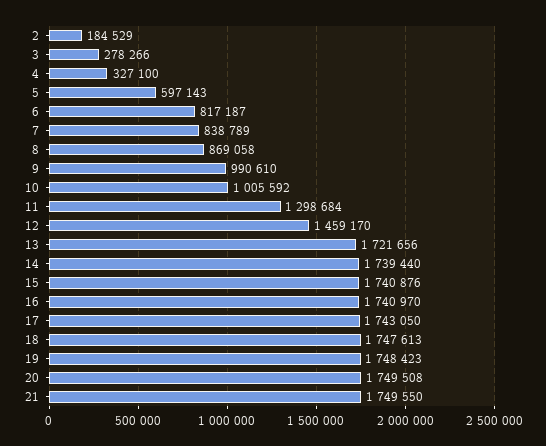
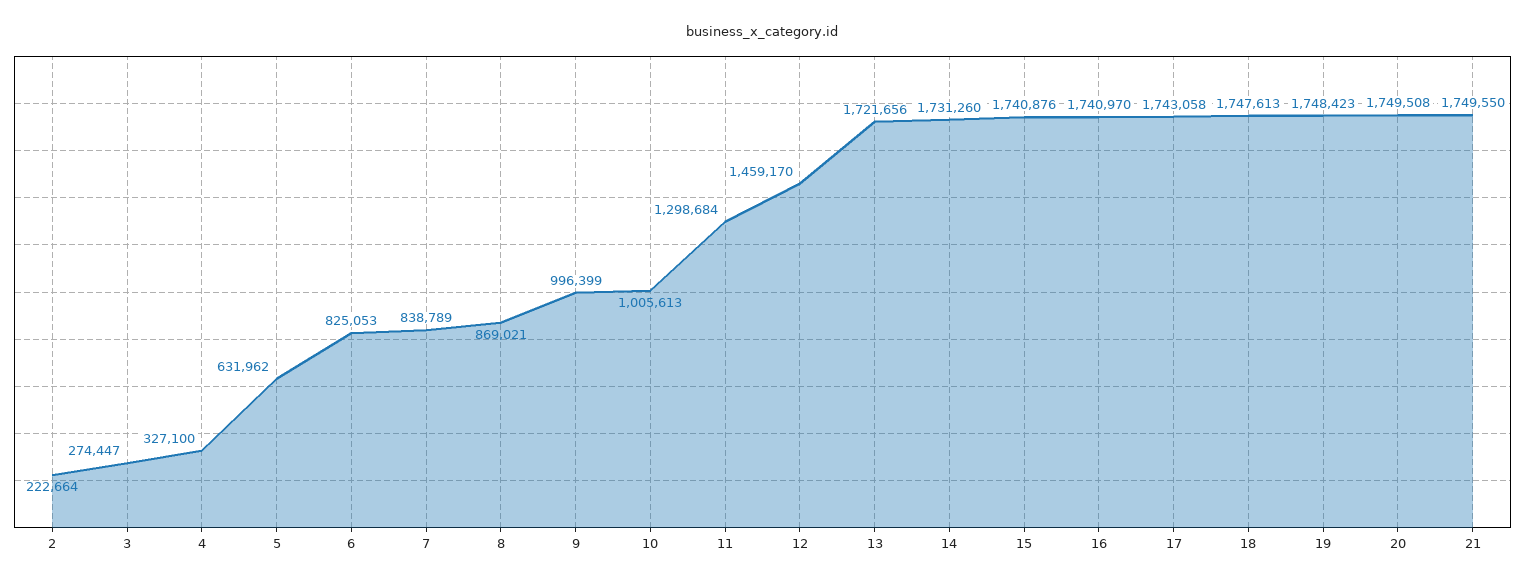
2: 184529 -> 222664
3: 278266 -> 274447
5: 597143 -> 631962
6: 817187 -> 825053
8: 869058 -> 869021
9: 990610 -> 996399
10: 1005592 -> 1005613
14: 1739440 -> 1731260
17: 1743050 -> 1743058

